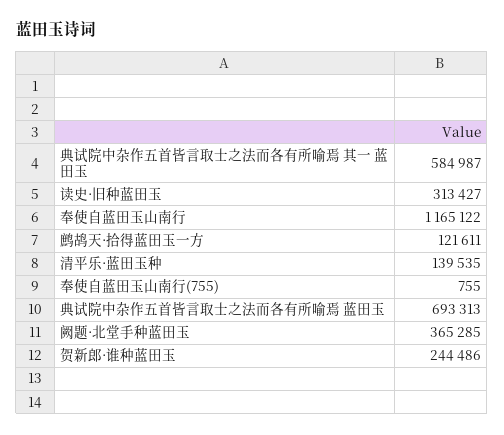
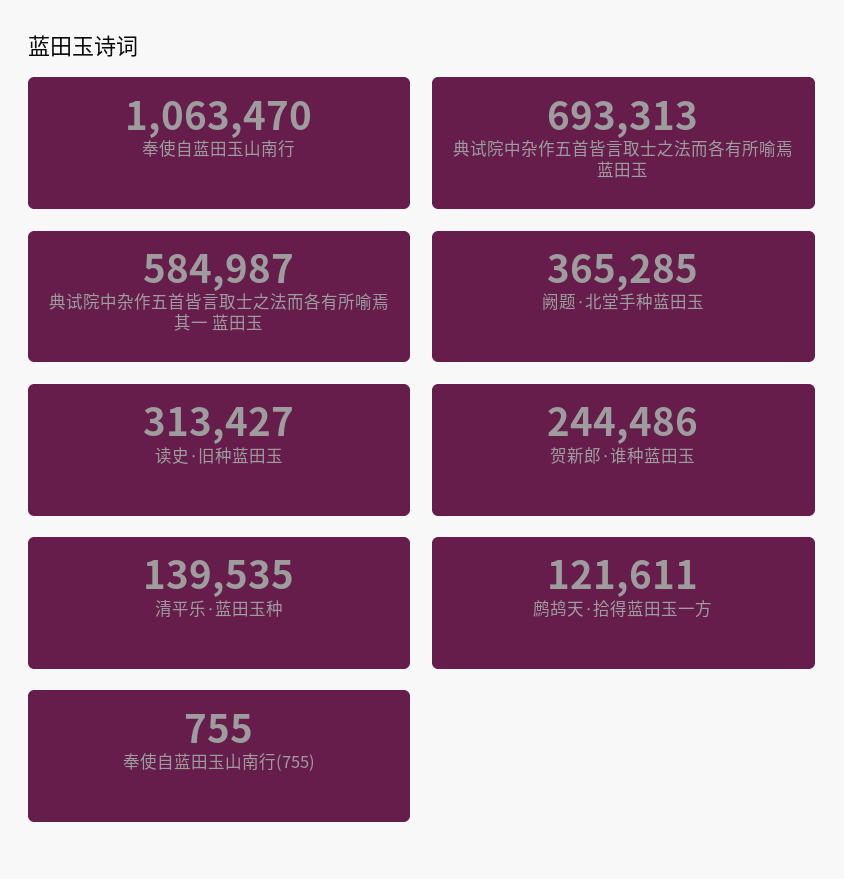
奉使自蓝田玉山南行: 1165122 -> 1063470

